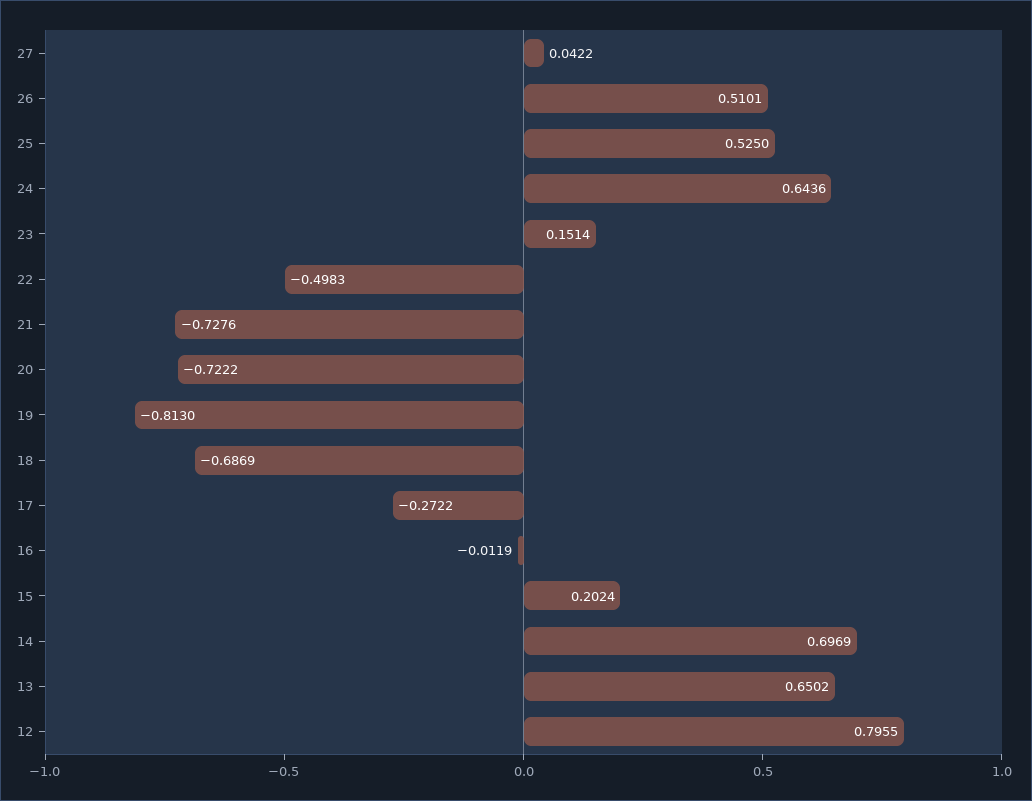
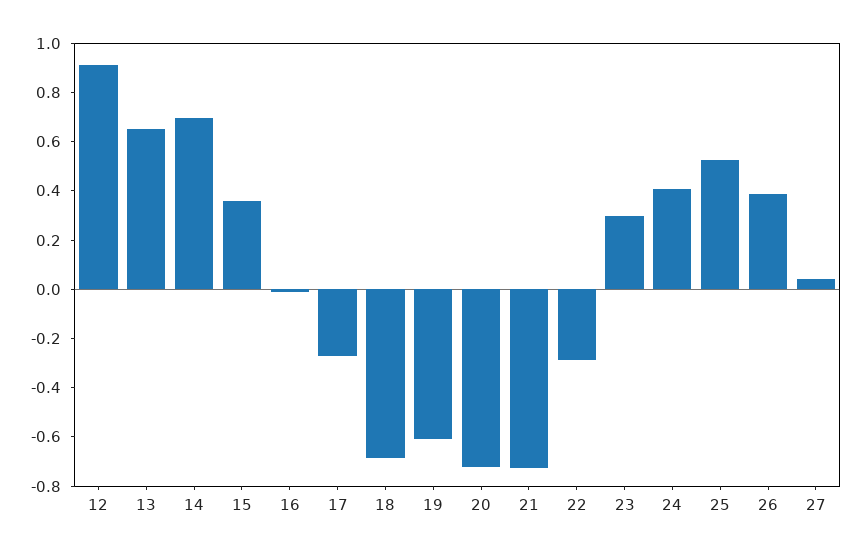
26: 0.5101 -> 0.4
24: 0.6436 -> 0.4
23: 0.1514 -> 0.3
22: -0.4983 -> -0.3
19: -0.813 -> -0.6
15: 0.2024 -> 0.35
12: 0.7955 -> 0.9

